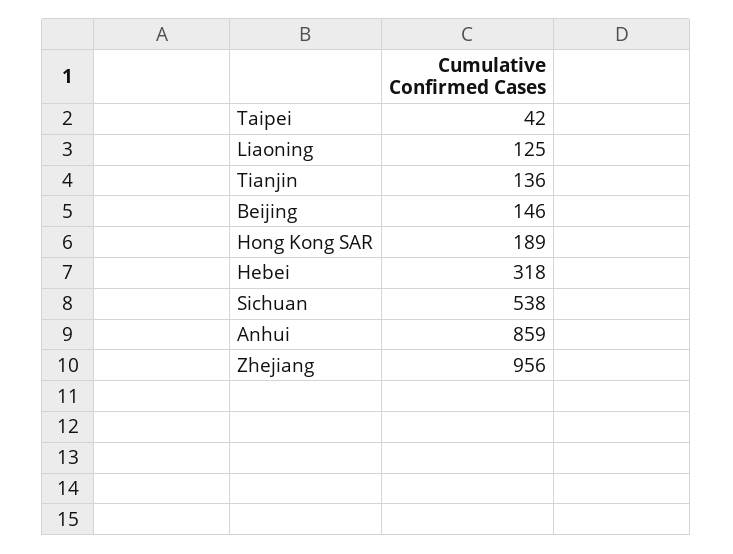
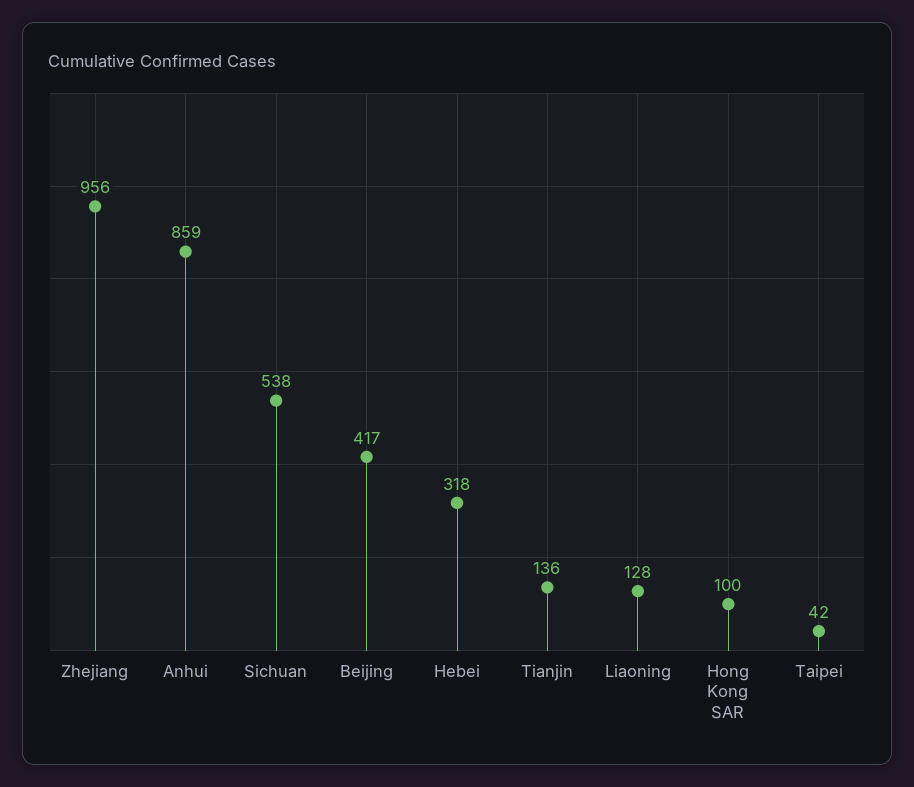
Liaoning: 125 -> 128
Beijing: 146 -> 417
Hong Kong SAR: 189 -> 100

